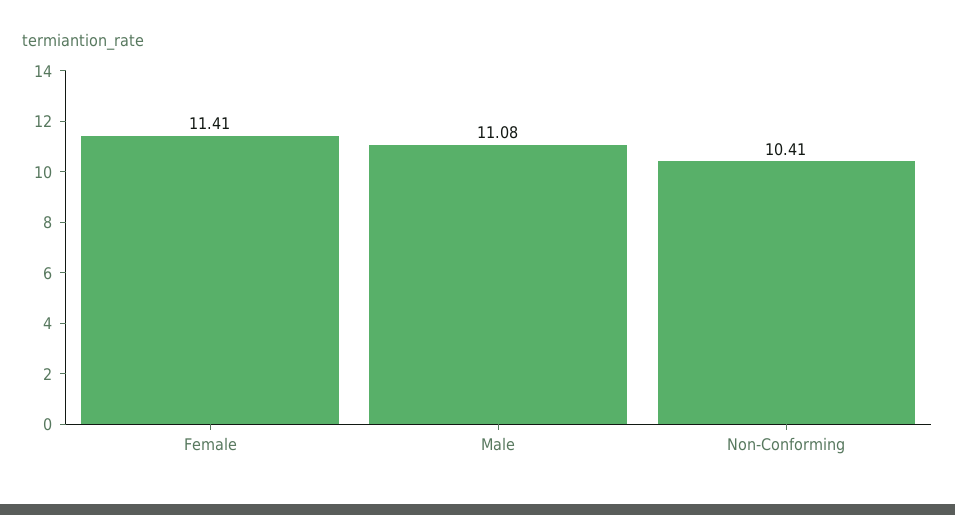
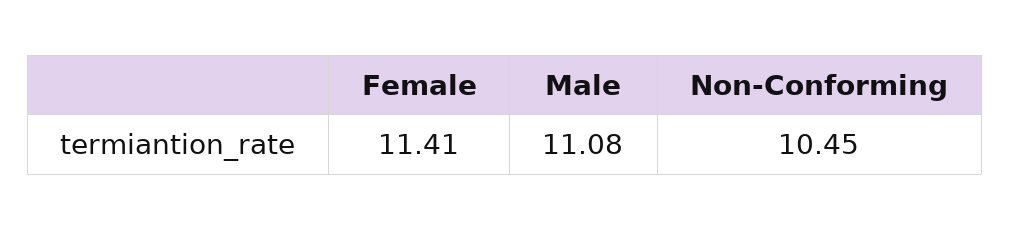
Non-Conforming: 10.41 -> 10.45

